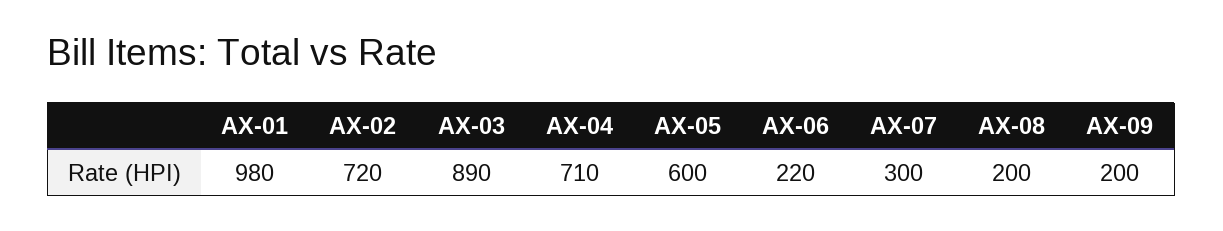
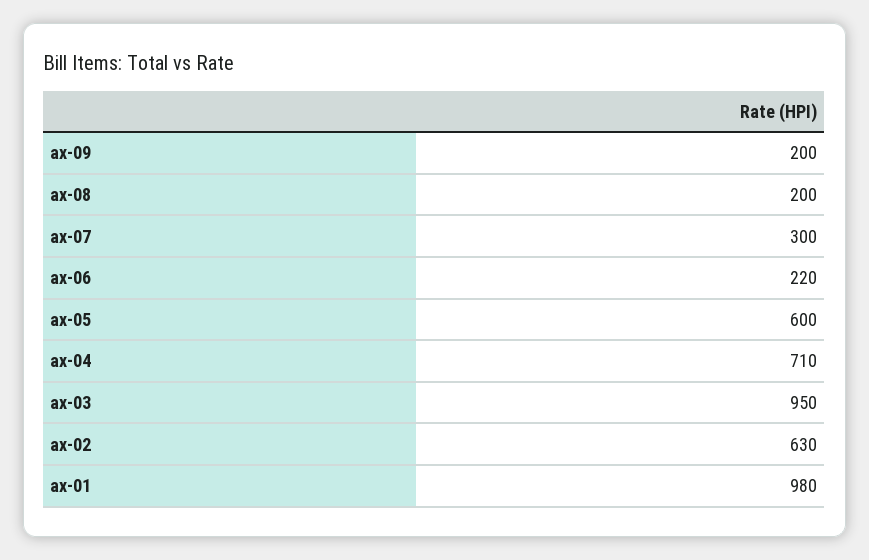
AX-02: 720 -> 630
AX-03: 890 -> 950

